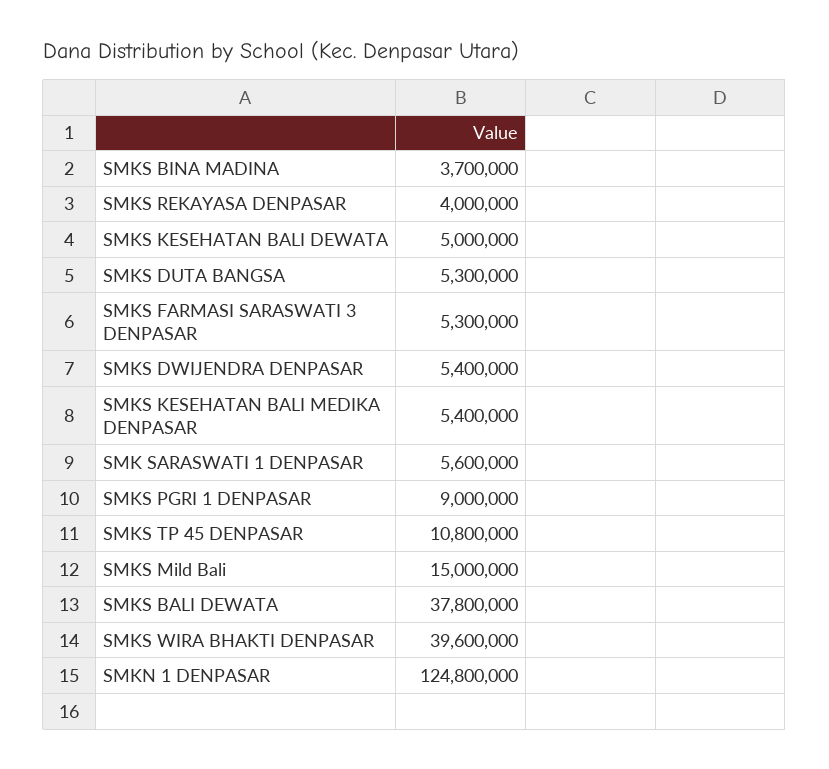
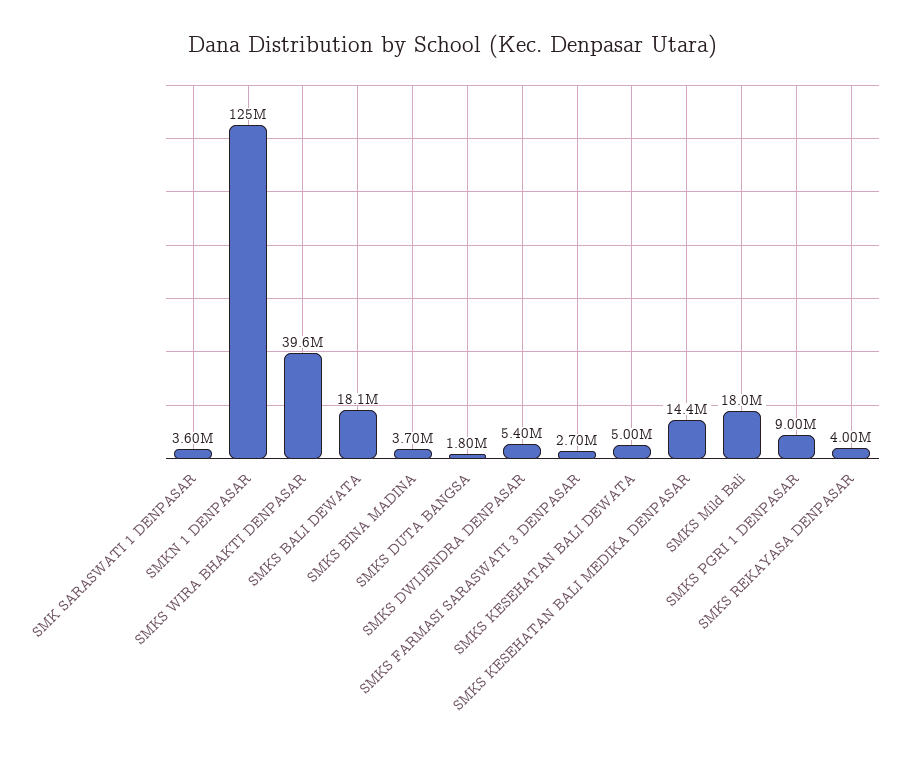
SMKS DUTA BANGSA: 5300000 -> 1800000
SMKS FARMASI SARASWATI 3 DENPASAR: 5300000 -> 2700000
SMKS KESEHATAN BALI MEDIKA DENPASAR: 5400000 -> 14400000
SMK SARASWATI 1 DENPASAR: 5600000 -> 3600000
SMKS TP 45 DENPASAR: 10800000 -> none
SMKS Mild Bali: 15000000 -> 18000000
SMKS BALI DEWATA: 37800000 -> 18100000

